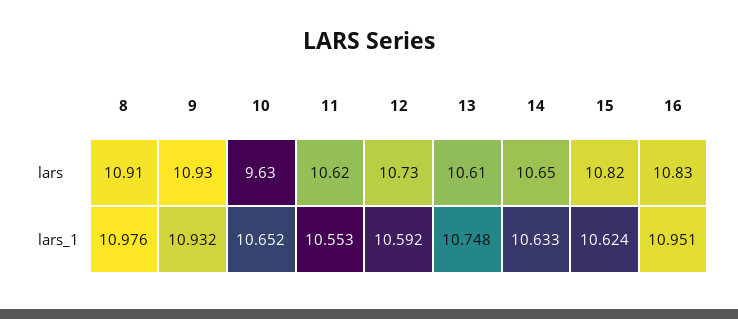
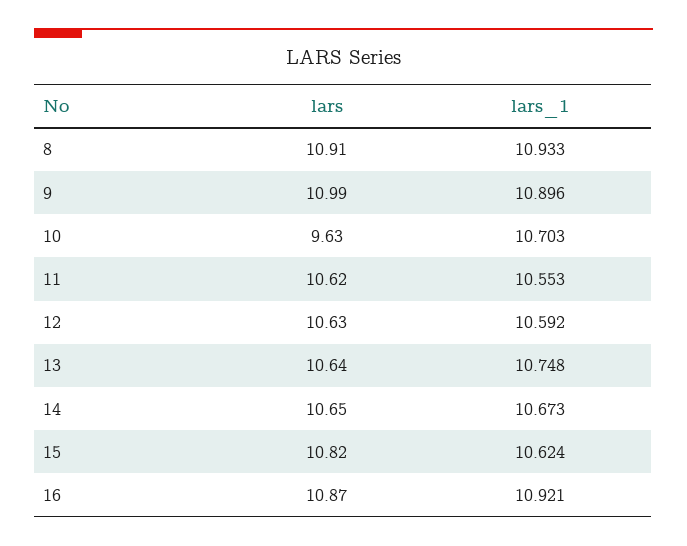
9, lars: 10.93 -> 10.99
12, lars: 10.73 -> 10.63
13, lars: 10.61 -> 10.64
16, lars: 10.83 -> 10.87
8, lars_1: 10.976 -> 10.933
9, lars_1: 10.932 -> 10.896
10, lars_1: 10.652 -> 10.703
14, lars_1: 10.633 -> 10.673
16, lars_1: 10.951 -> 10.921

